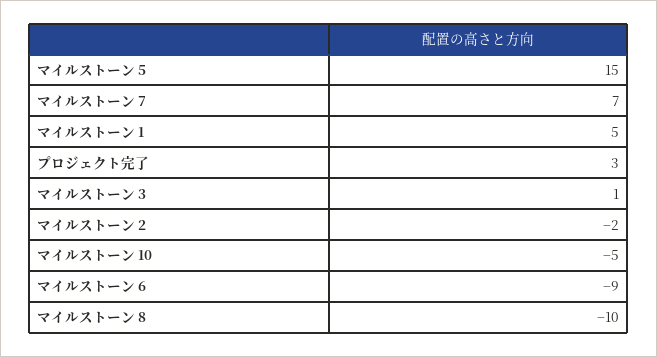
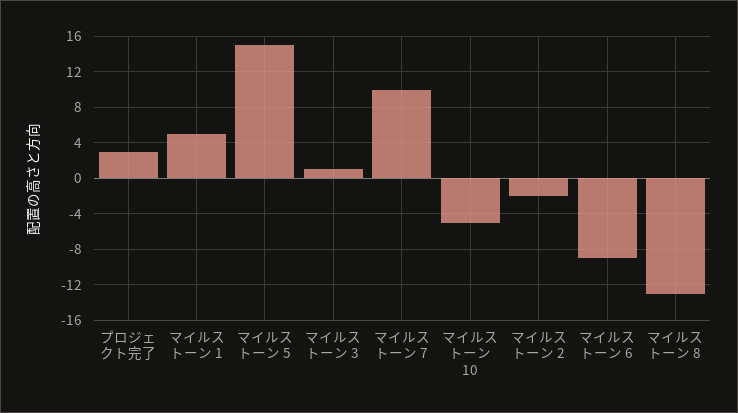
マイルストーン 7: 7 -> 10
マイルストーン 8: -10 -> -13

